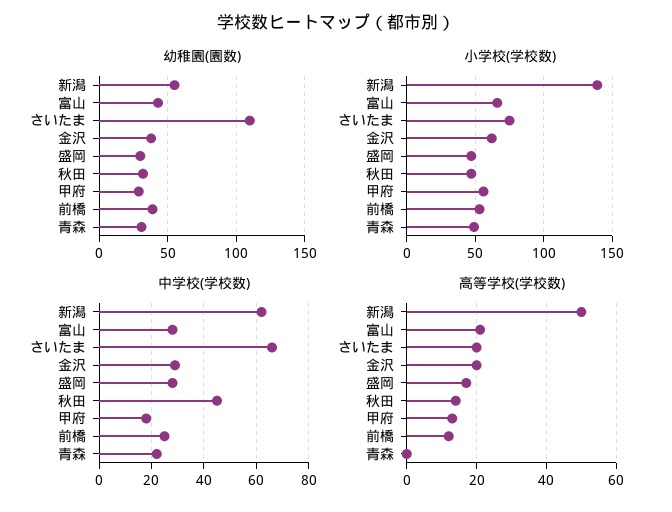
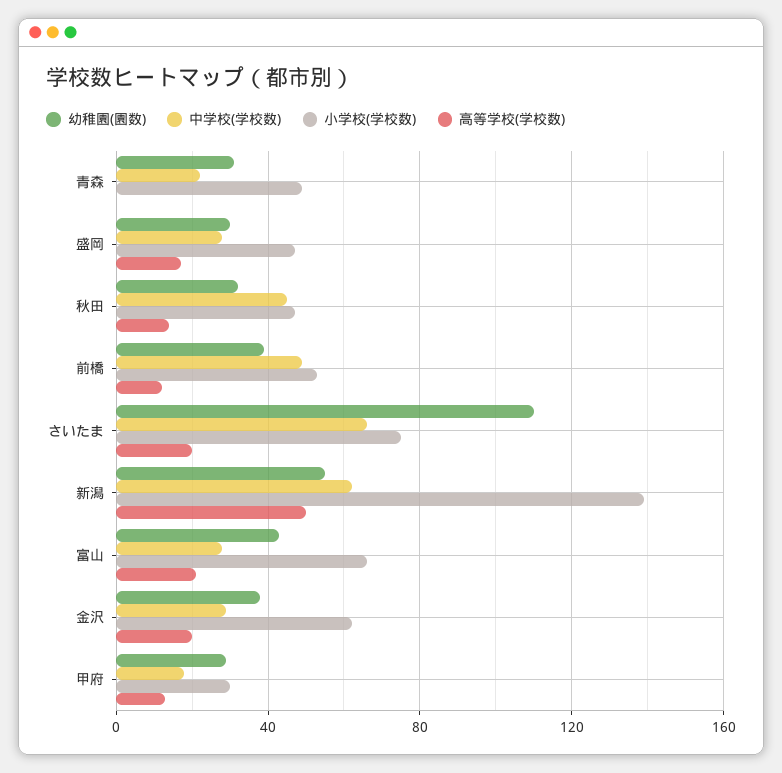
小学校(学校数), 甲府: 55 -> 30
中学校(学校数), 前橋: 25 -> 50

